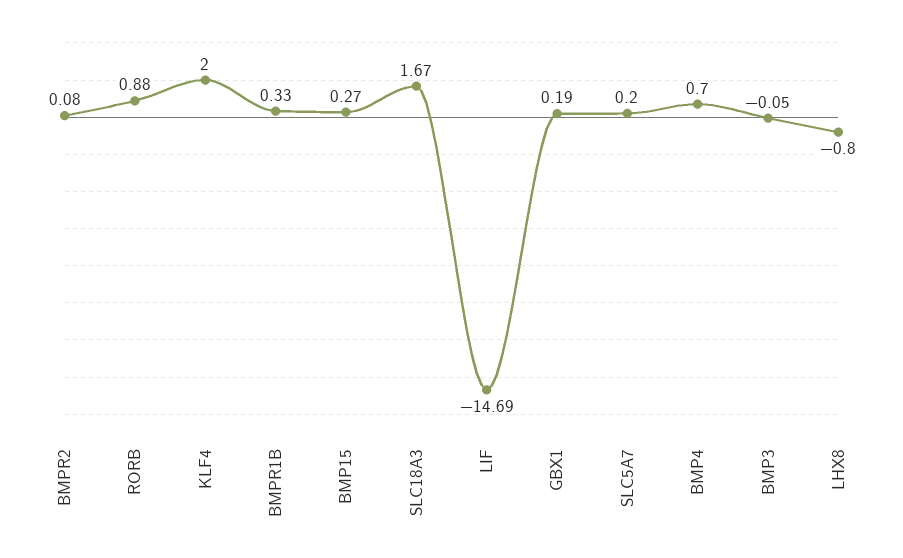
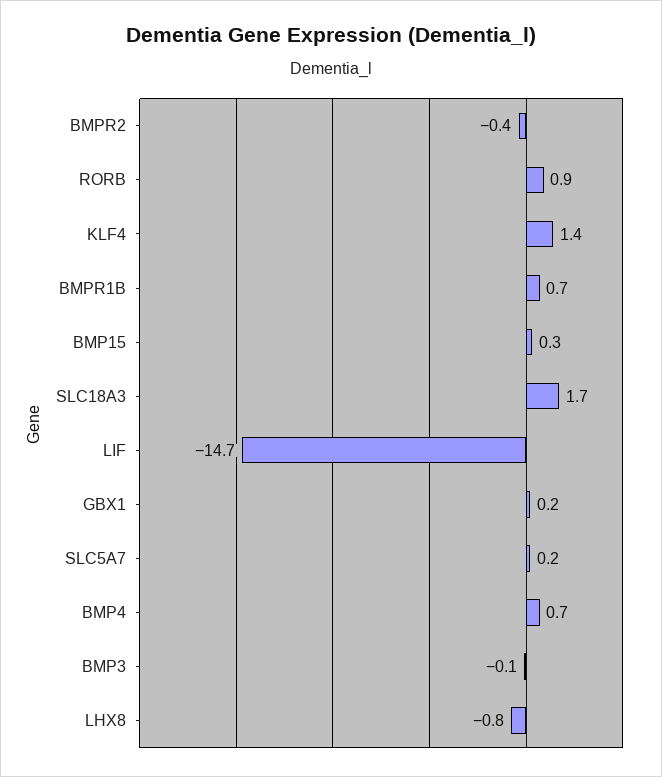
BMPR2: 0.08 -> -0.4
KLF4: 2 -> 1.4
BMPR1B: 0.33 -> 0.7

